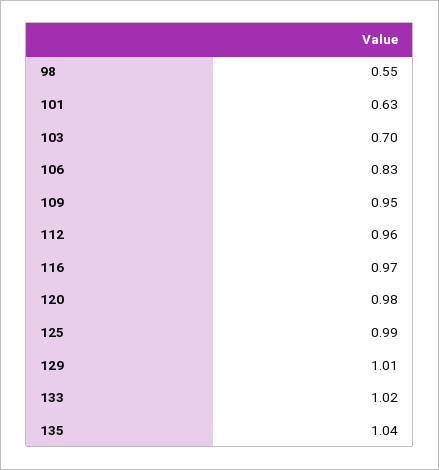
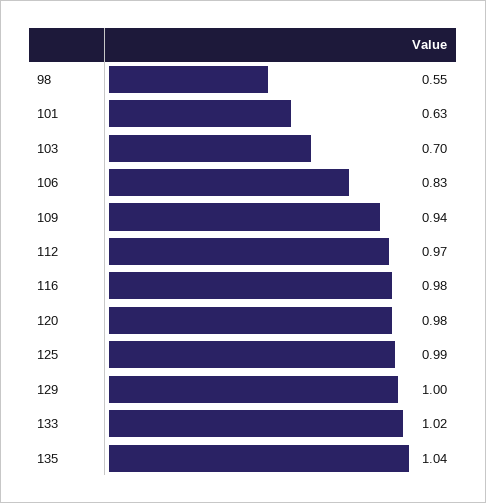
109: 0.95 -> 0.94
112: 0.96 -> 0.97
116: 0.97 -> 0.98
129: 1.01 -> 1

